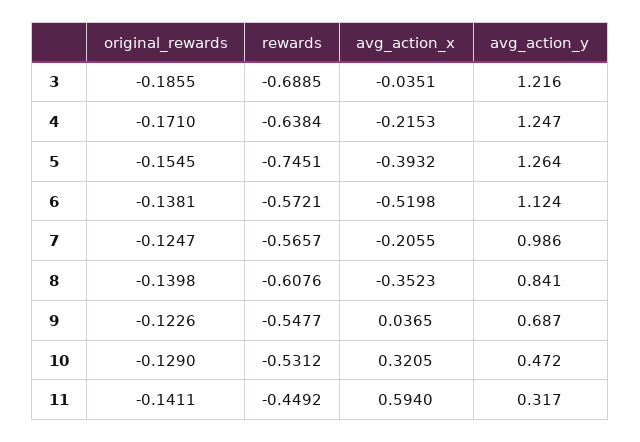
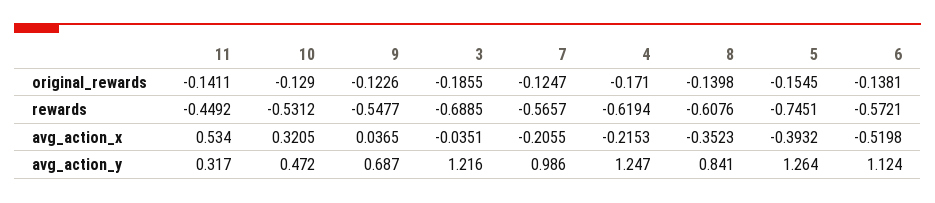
rewards, 4: -0.6384 -> -0.6194
avg_action_x, 11: 0.594 -> 0.534

